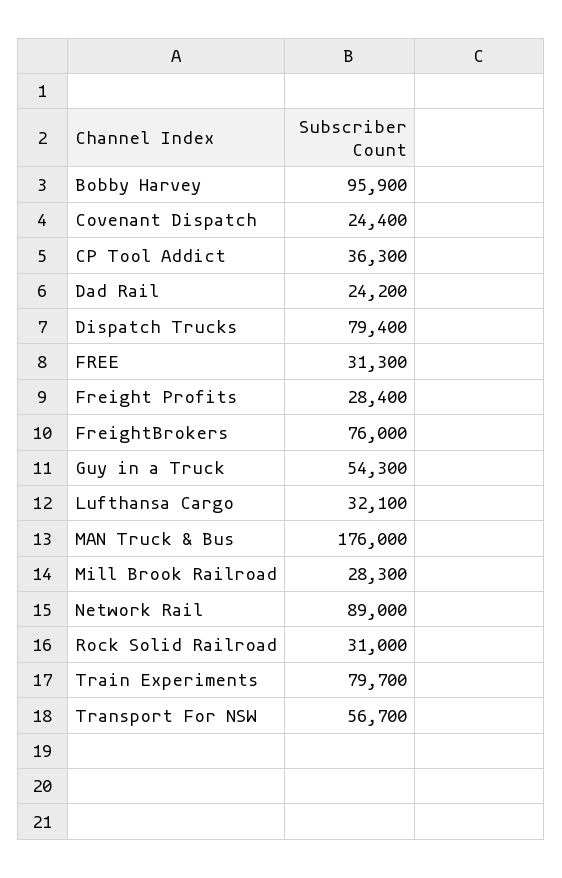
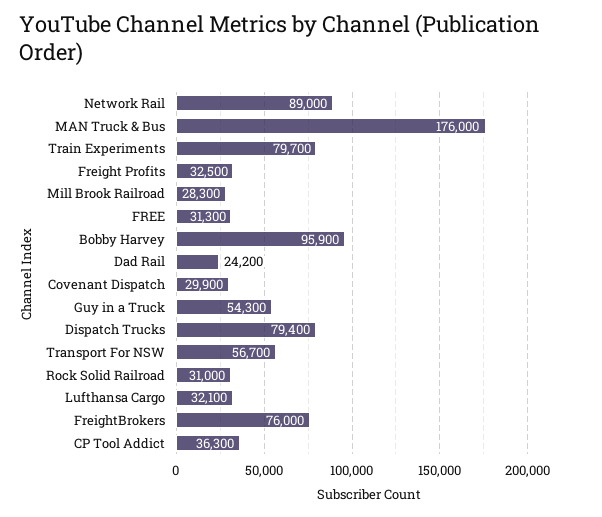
Covenant Dispatch: 24400 -> 29900
Freight Profits: 28400 -> 32500

